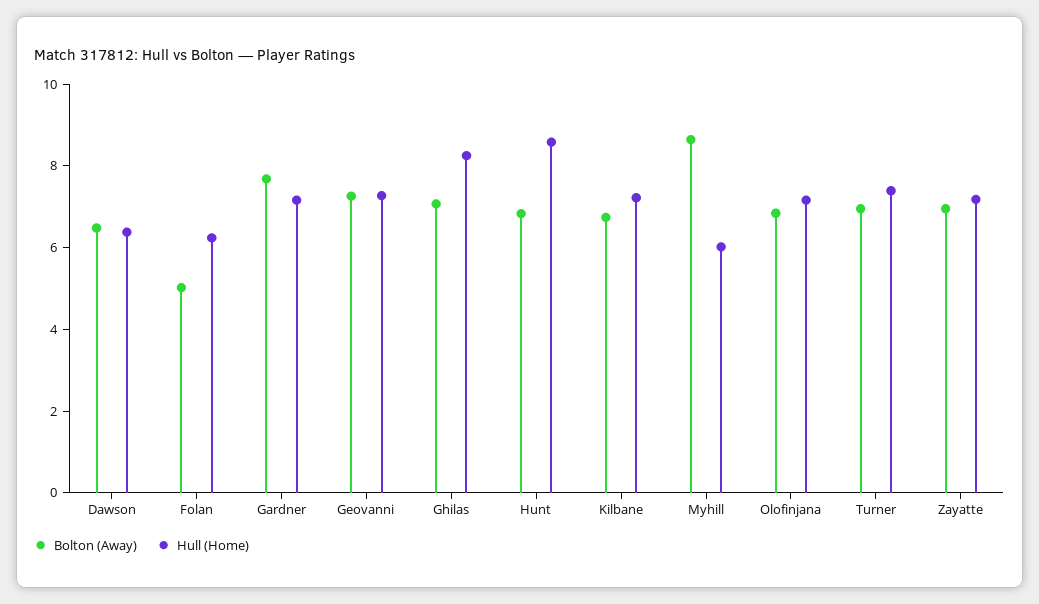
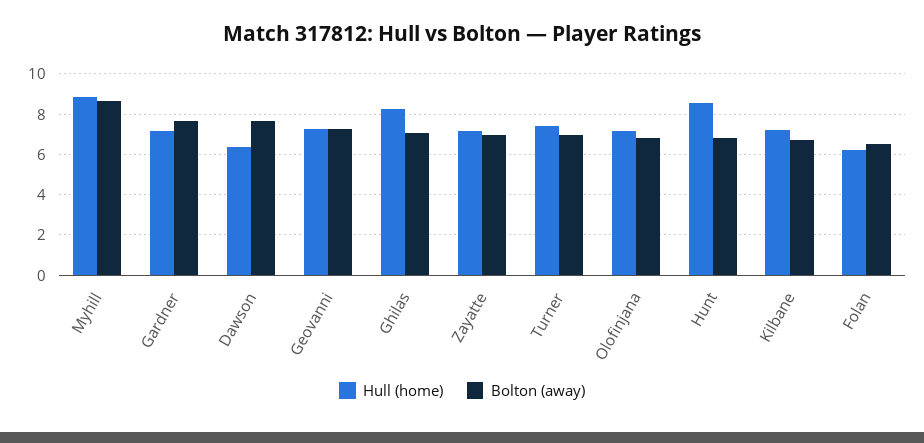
Bolton (Away), Dawson: 6.5 -> 7.5
Bolton (Away), Folan: 5 -> 6.5
Hull (Home), Myhill: 6 -> 9

